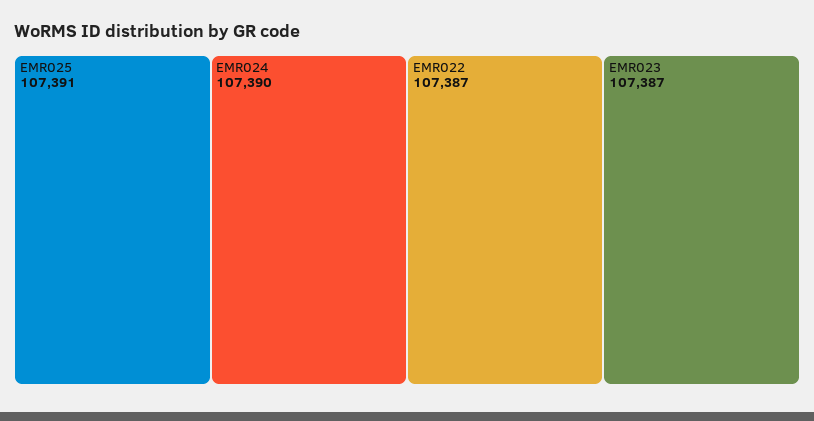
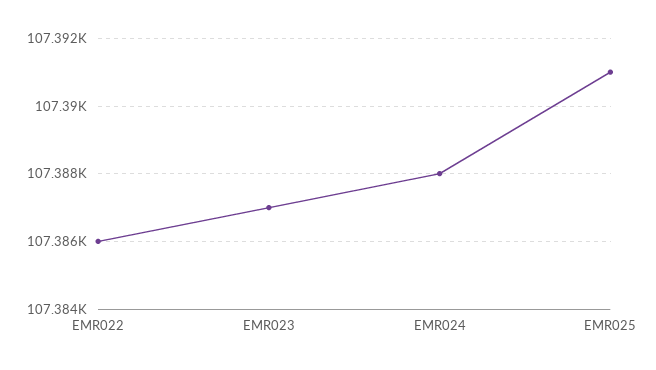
EMR024: 107390 -> 107388
EMR022: 107387 -> 107386

